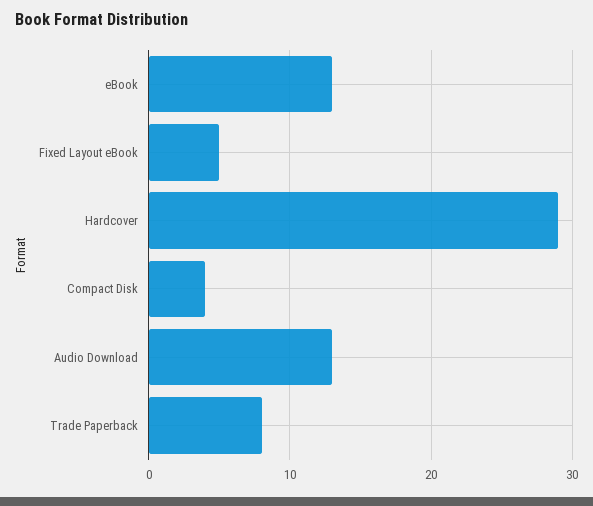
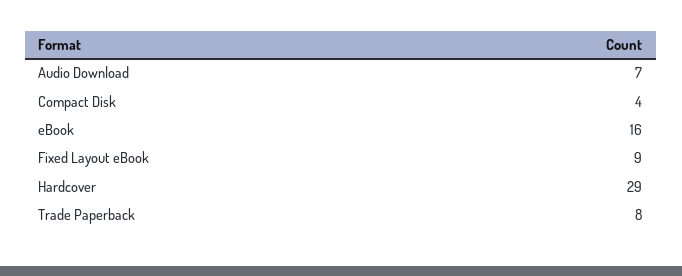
eBook: 13 -> 16
Fixed Layout eBook: 5 -> 9
Audio Download: 13 -> 7

